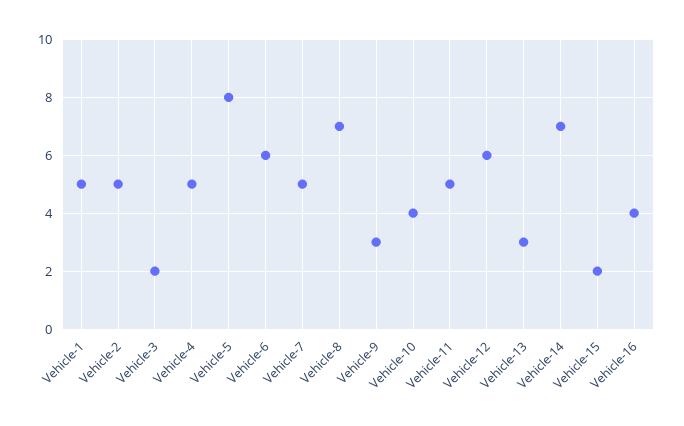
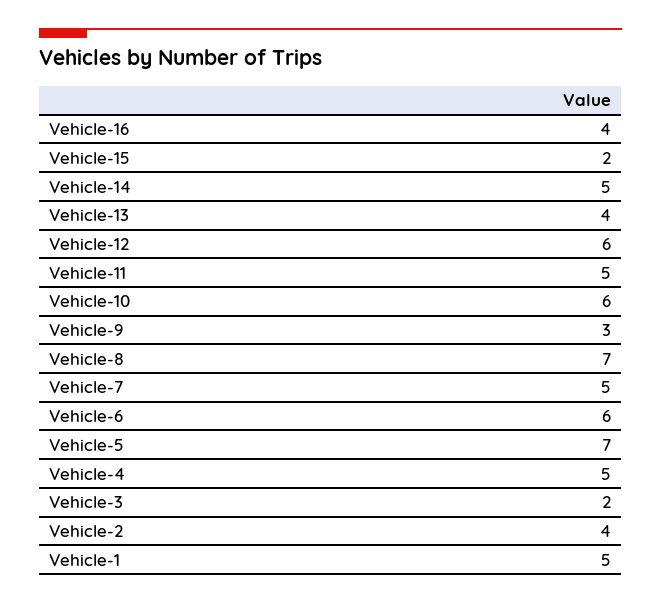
Vehicle-2: 5 -> 4
Vehicle-5: 8 -> 7
Vehicle-10: 4 -> 6
Vehicle-13: 3 -> 4
Vehicle-14: 7 -> 5

